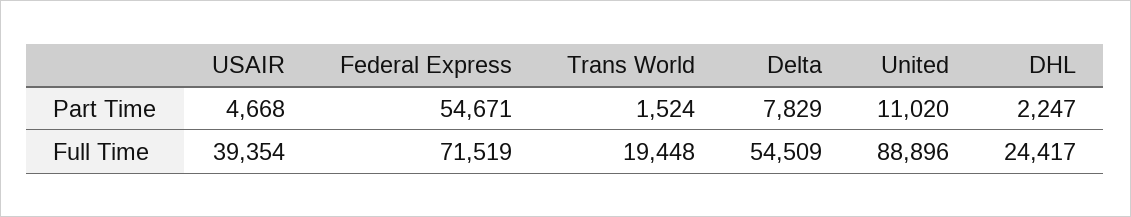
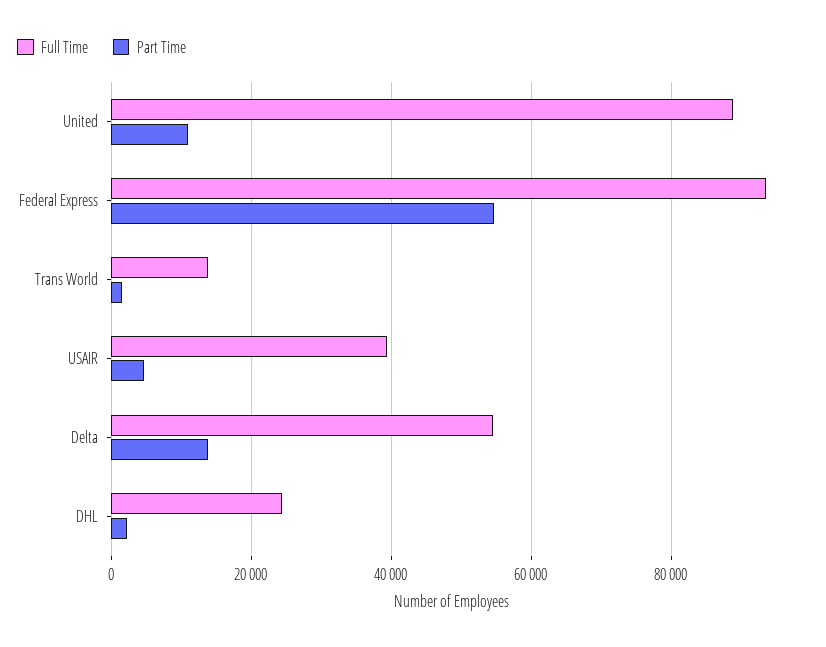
Part Time, Delta: 7829 -> 14000
Full Time, Federal Express: 71519 -> 94000
Full Time, Trans World: 19448 -> 14000

